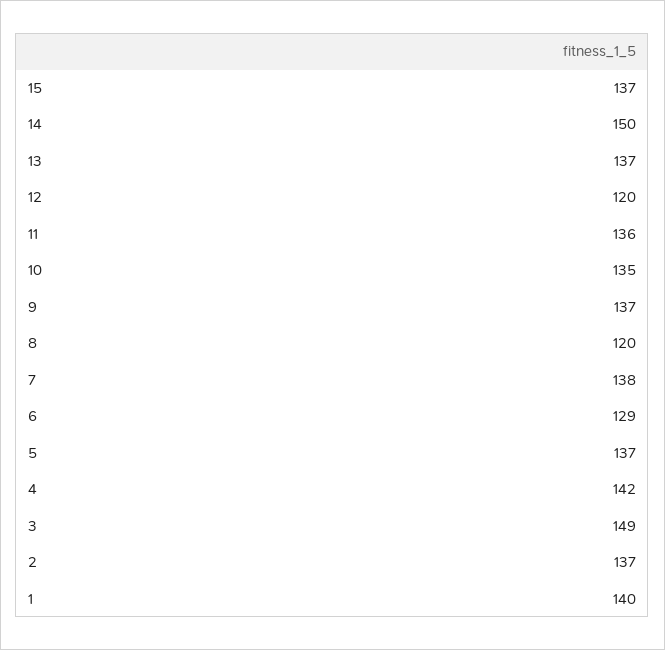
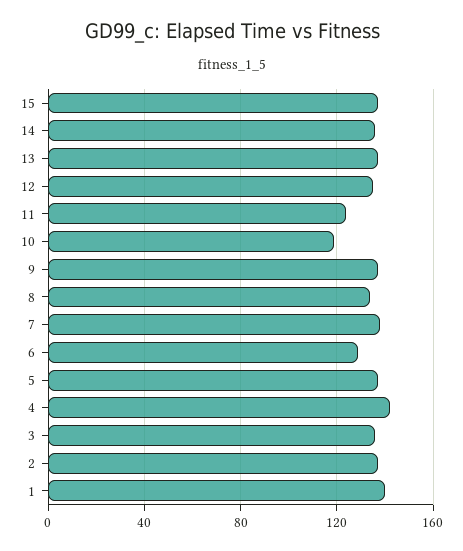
14: 150 -> 135
12: 120 -> 135
11: 136 -> 125
10: 135 -> 120
8: 120 -> 135
3: 149 -> 135

